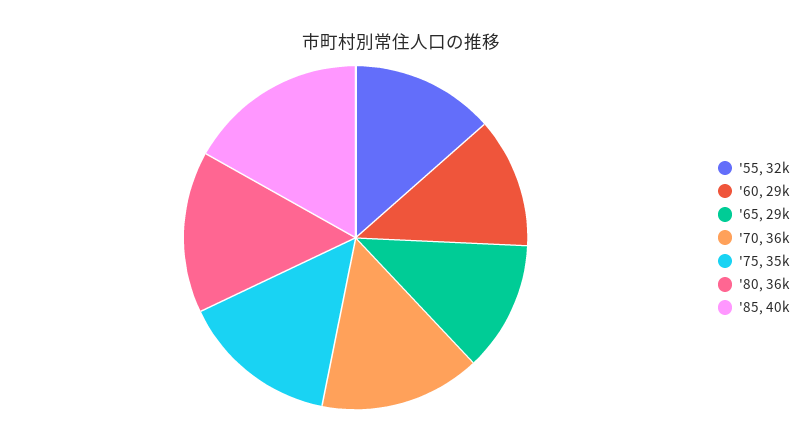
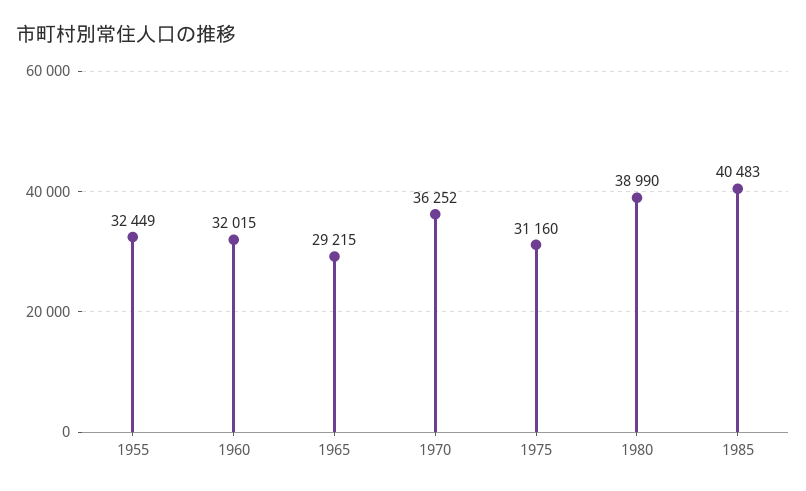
'60: 29000 -> 32015
'75: 35000 -> 31160
'80: 36000 -> 38990

